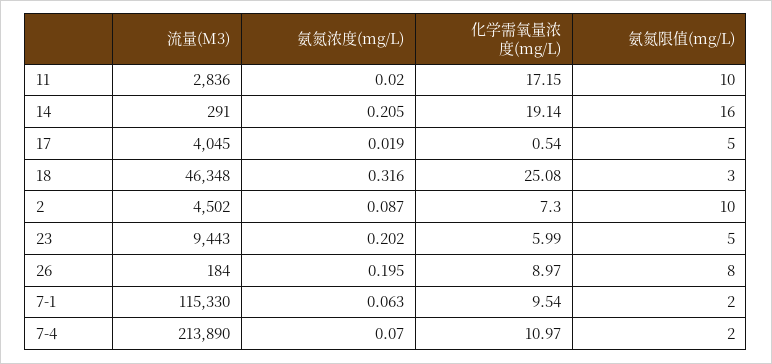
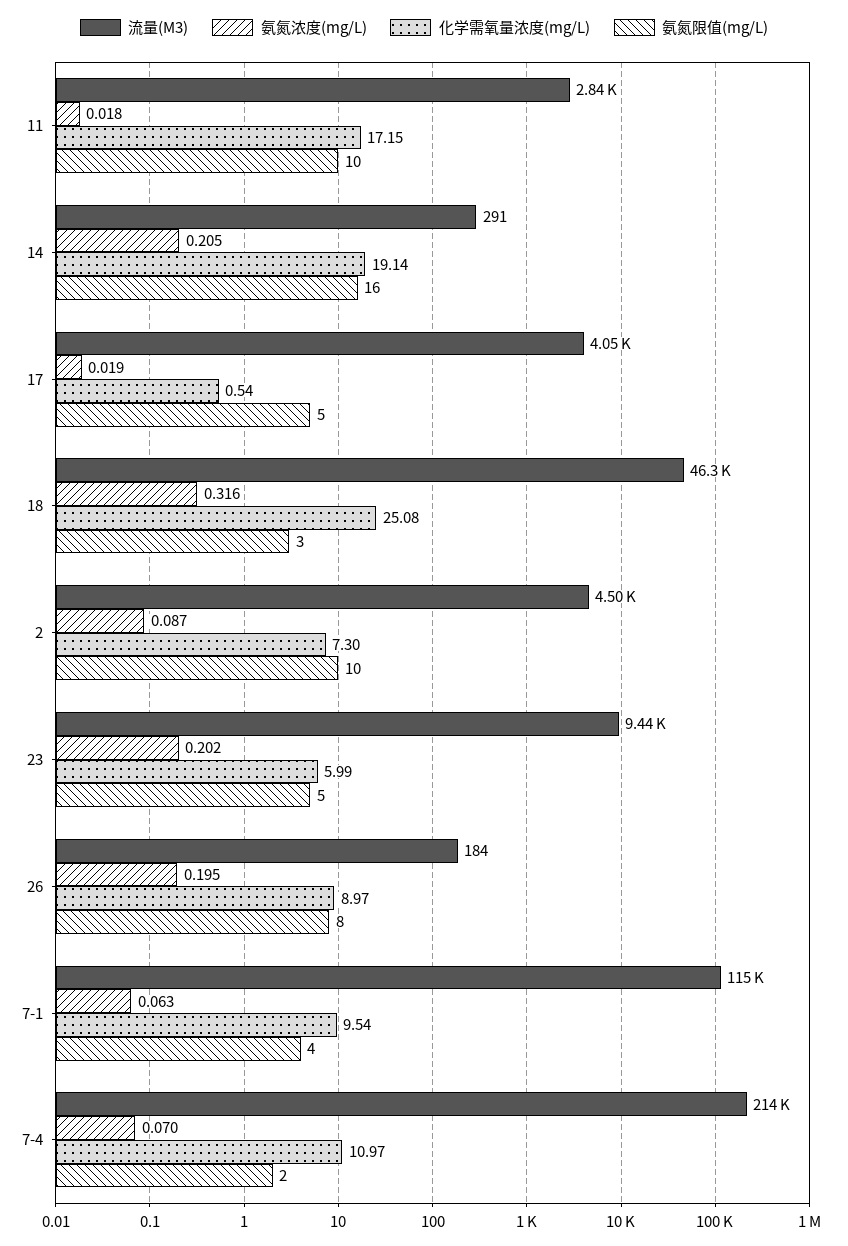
氨氮浓度(mg/L), 11: 0.02 -> 0.018
氨氮限值(mg/L), 7-1: 2 -> 4

